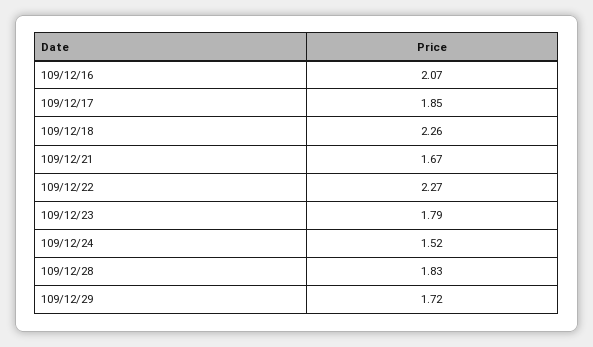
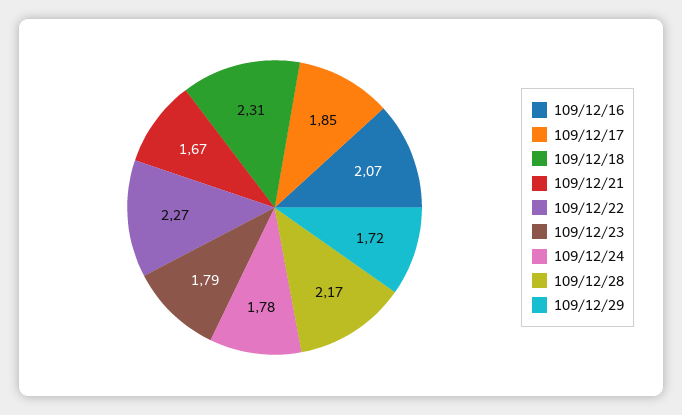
109/12/18: 2.26 -> 2.31
109/12/24: 1.52 -> 1.78
109/12/28: 1.83 -> 2.17

